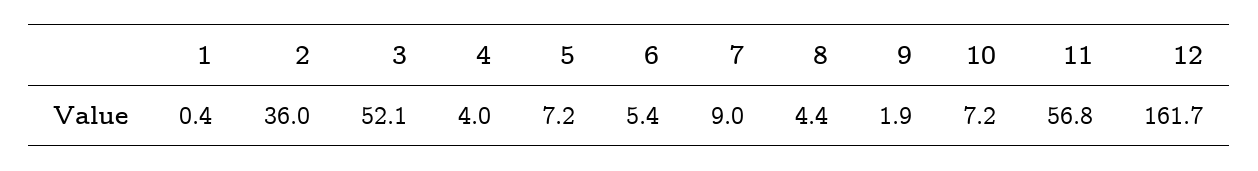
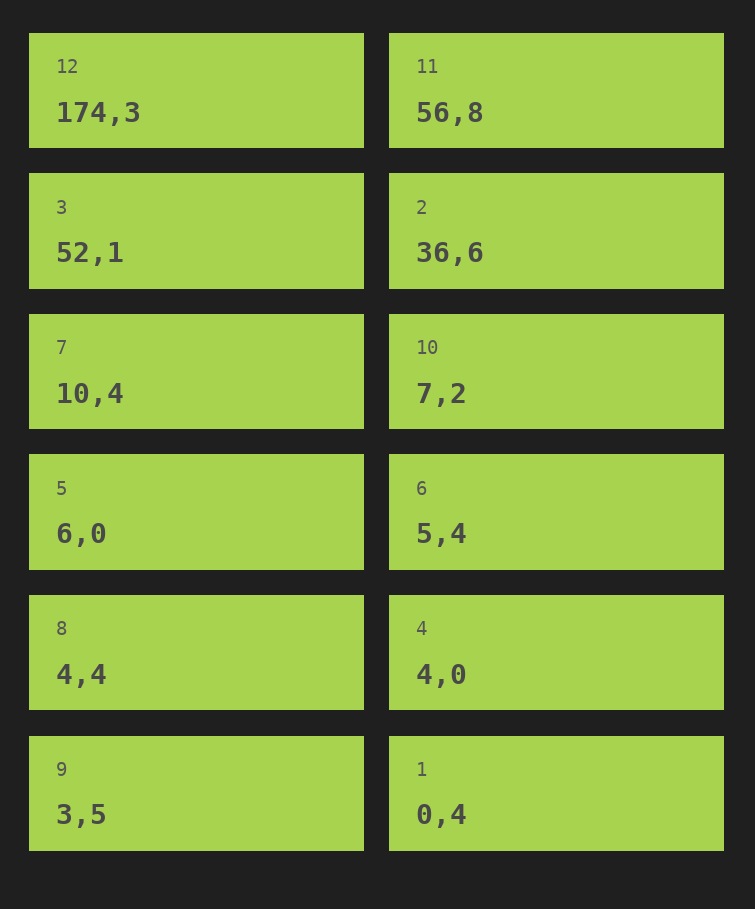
2: 36 -> 36.6
5: 7.2 -> 6
7: 9 -> 10.4
9: 1.9 -> 3.5
12: 161.7 -> 174.3

